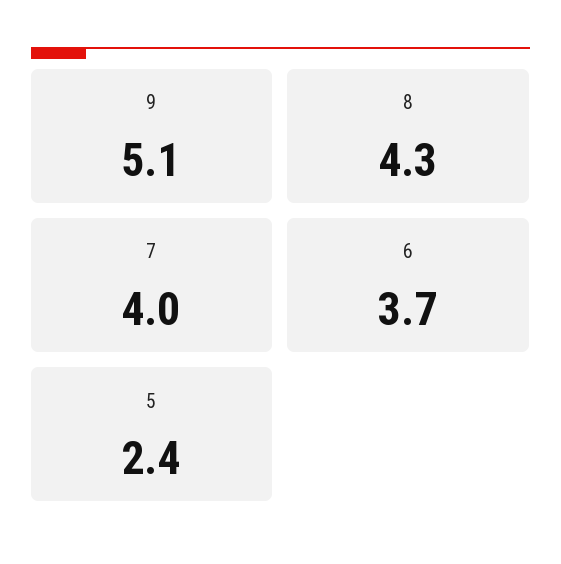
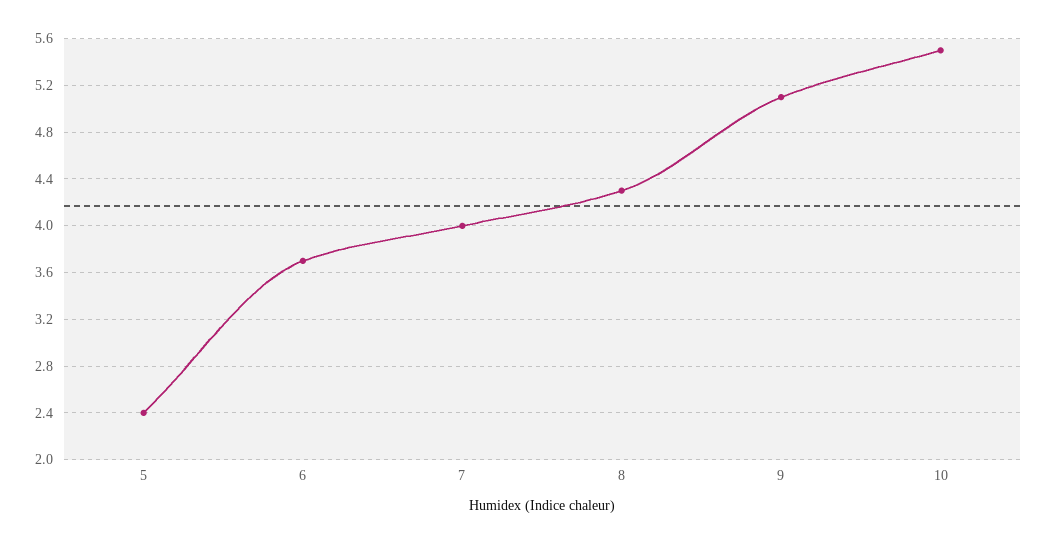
10: none -> 5.5

